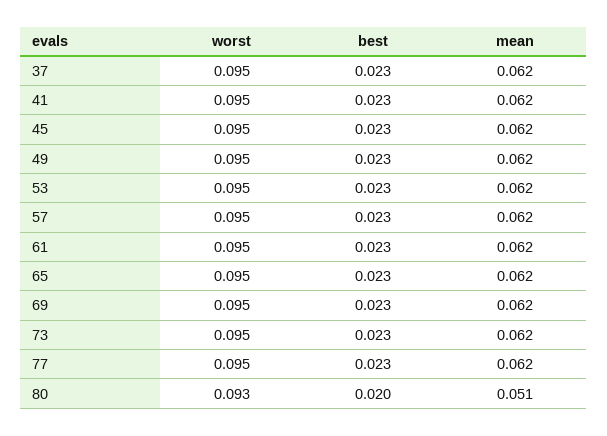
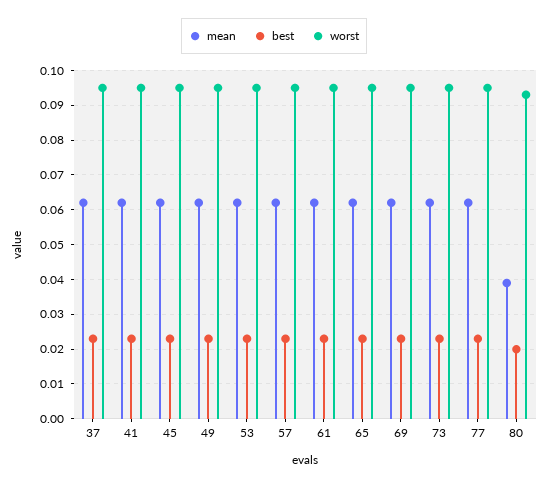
mean, 80: 0.051 -> 0.04

